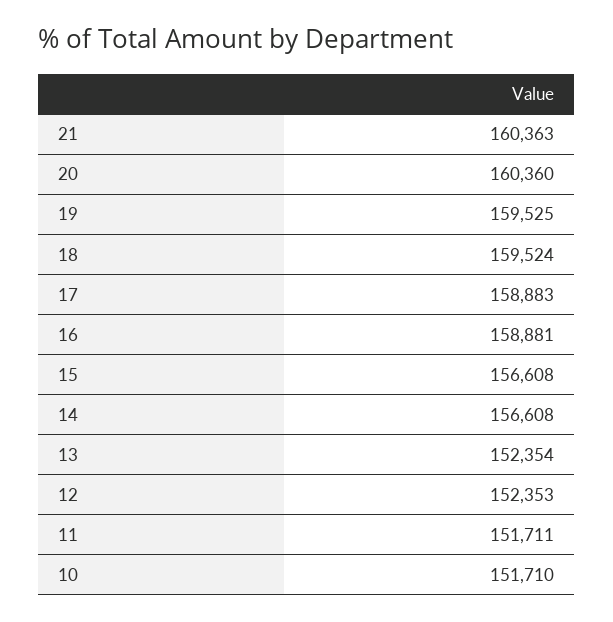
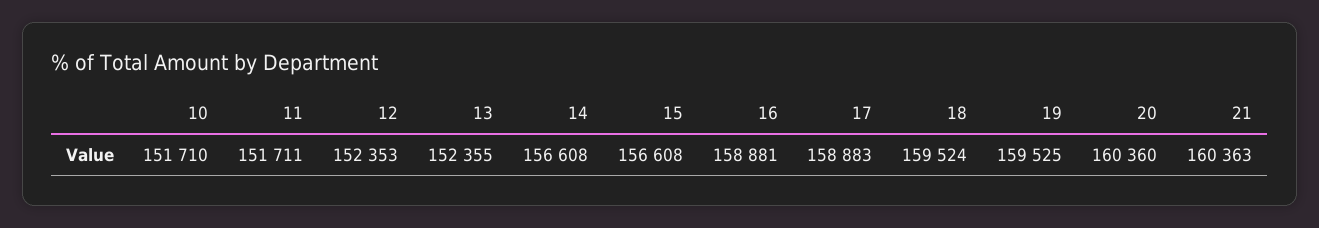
13: 152354 -> 152355

